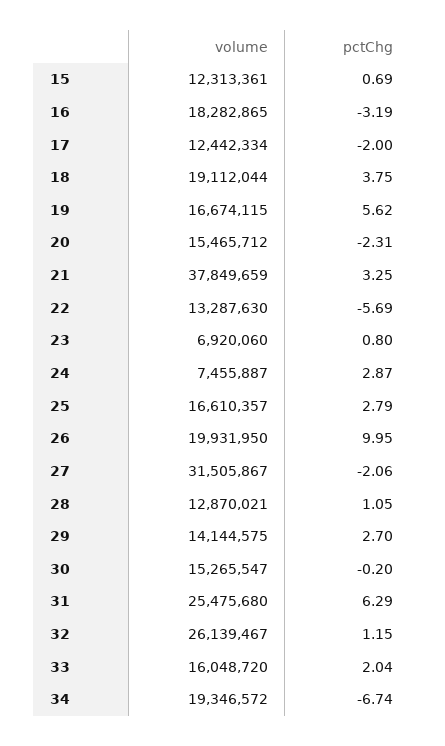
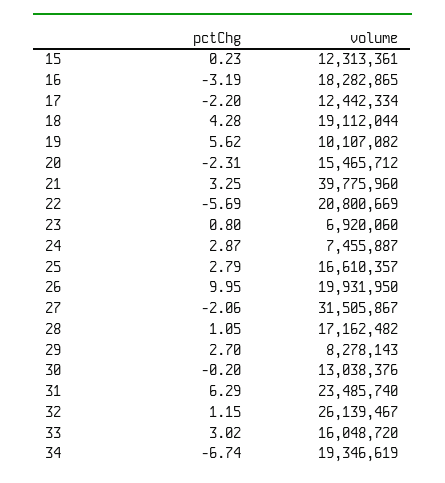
pctChg, 15: 0.69 -> 0.23
pctChg, 17: -2 -> -2.2
pctChg, 18: 3.75 -> 4.28
volume, 19: 16674115 -> 10107082
volume, 21: 37849659 -> 39775960
volume, 22: 13287630 -> 20800669
volume, 28: 12870021 -> 17162482
volume, 29: 14144575 -> 8278143
volume, 30: 15265547 -> 13038376
volume, 31: 25475680 -> 23485740
pctChg, 33: 2.04 -> 3.02
volume, 34: 19346572 -> 19346619

